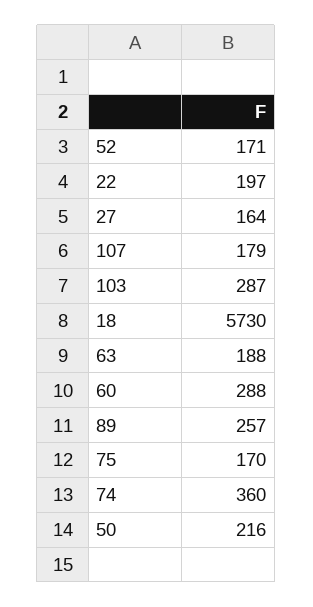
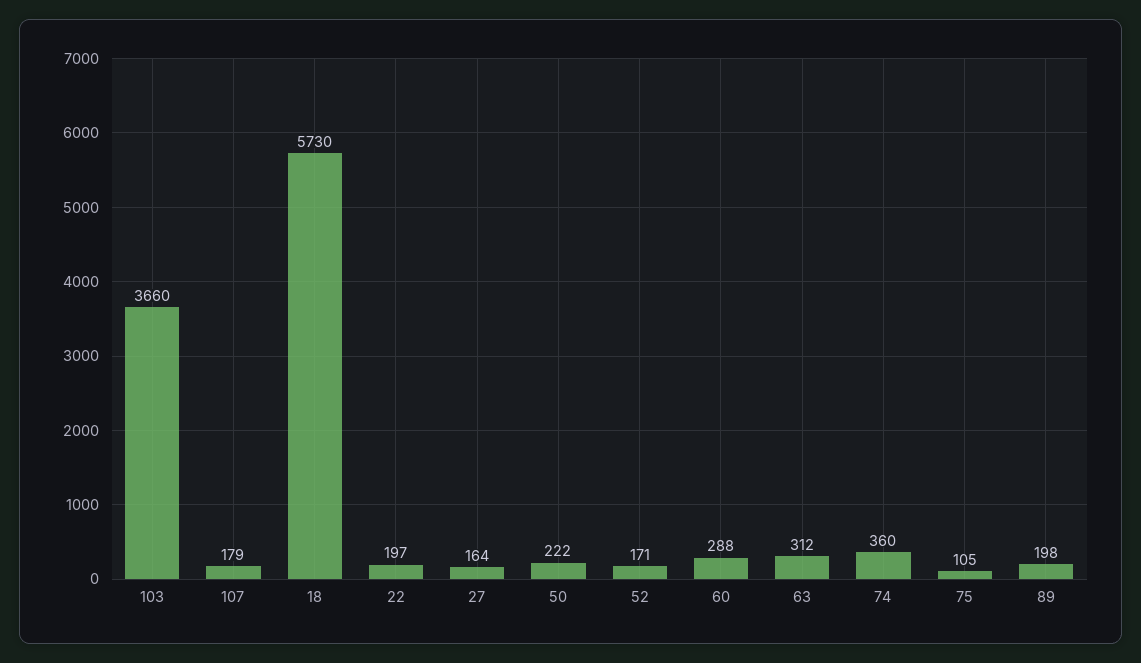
103: 287 -> 3660
63: 188 -> 312
89: 257 -> 198
75: 170 -> 105
50: 216 -> 222

